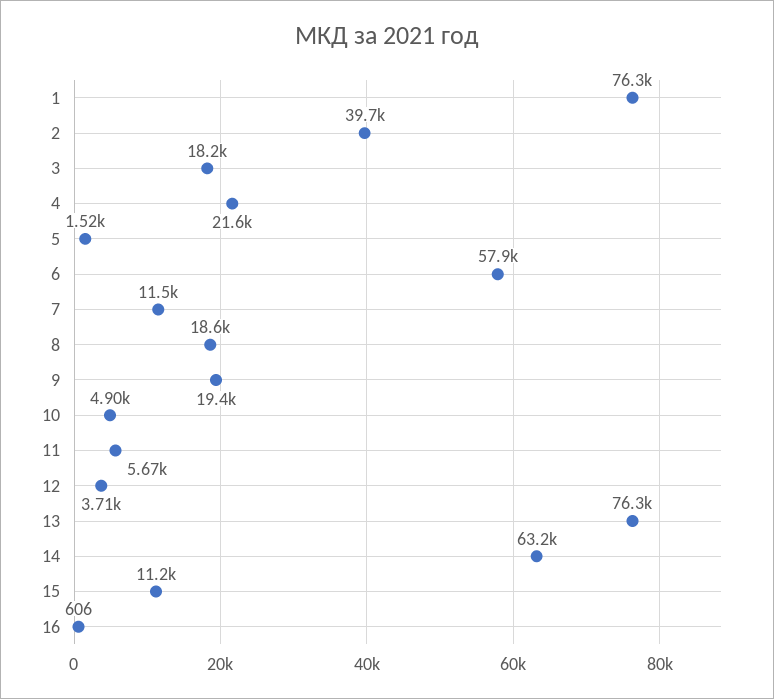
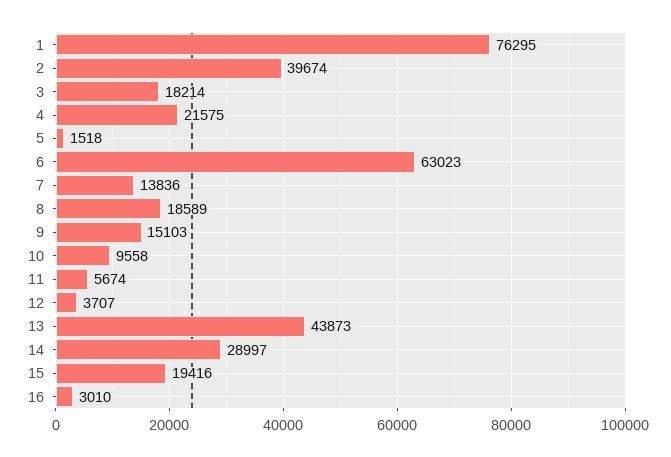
6: 57900 -> 63023
7: 11500 -> 13836
9: 19400 -> 15103
10: 4900 -> 9558
13: 76300 -> 43873
14: 63200 -> 28997
15: 11200 -> 19416
16: 606 -> 3010

